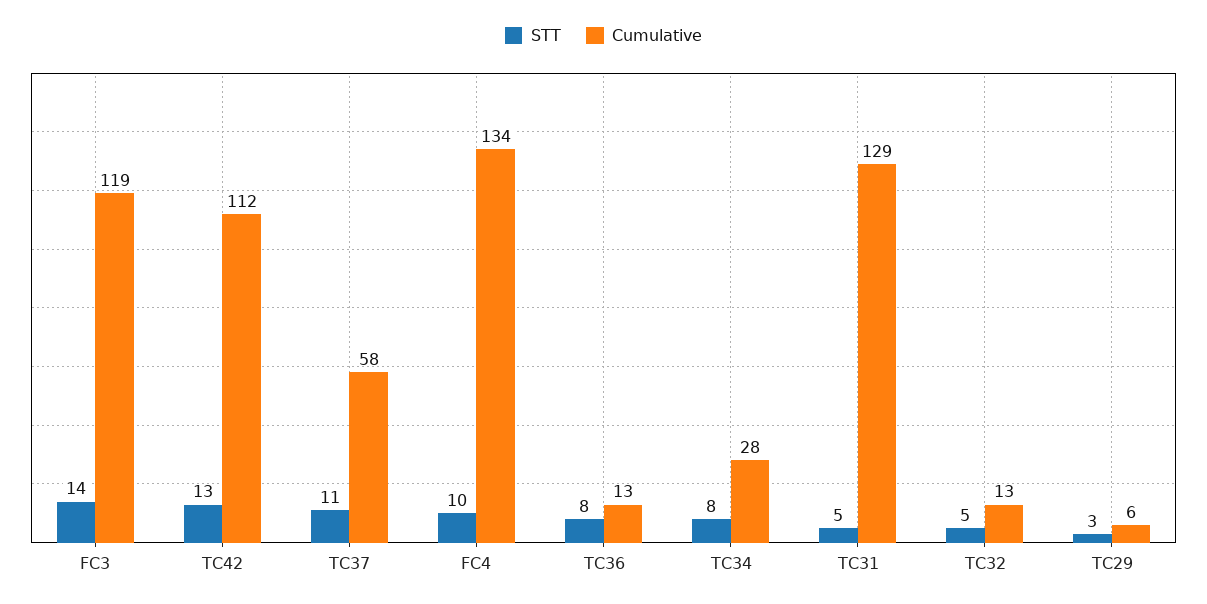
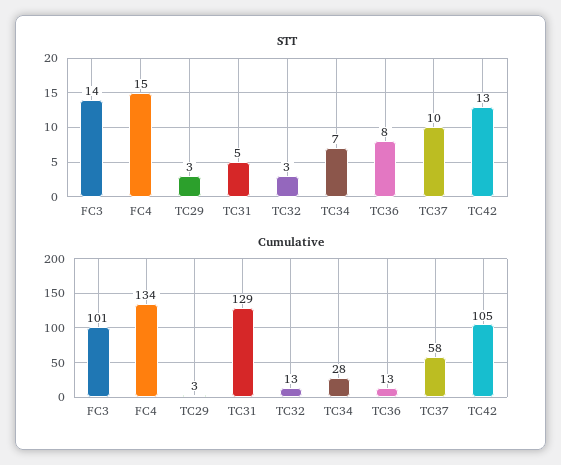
Cumulative, FC3: 119 -> 101
Cumulative, TC42: 112 -> 105
STT, TC37: 11 -> 10
STT, FC4: 10 -> 15
STT, TC34: 8 -> 7
STT, TC32: 5 -> 3
Cumulative, TC29: 6 -> 3

